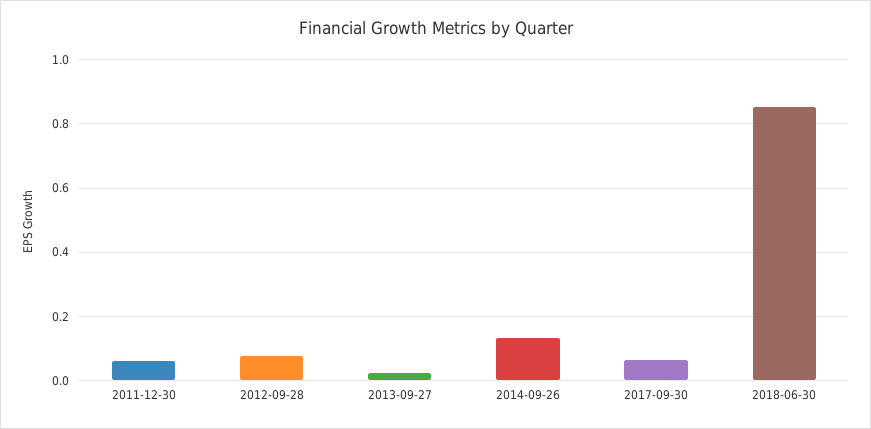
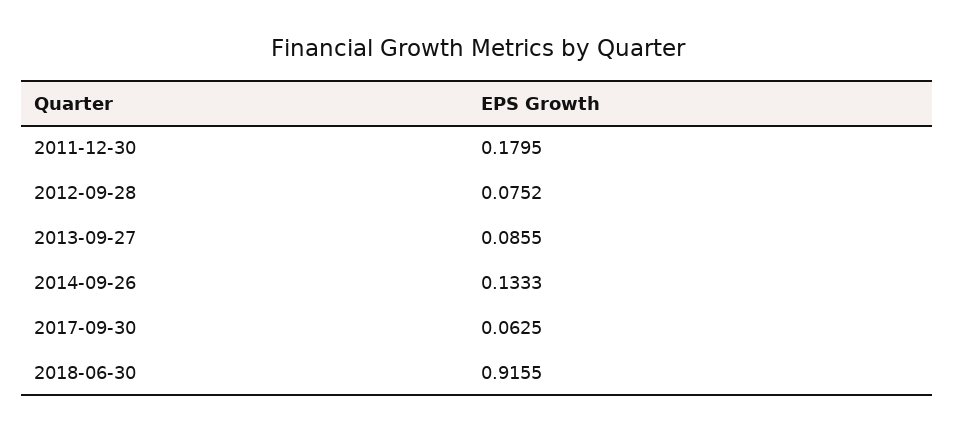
2011-12-30: 0.06 -> 0.1795
2013-09-27: 0.02 -> 0.0855
2018-06-30: 0.86 -> 0.9155

